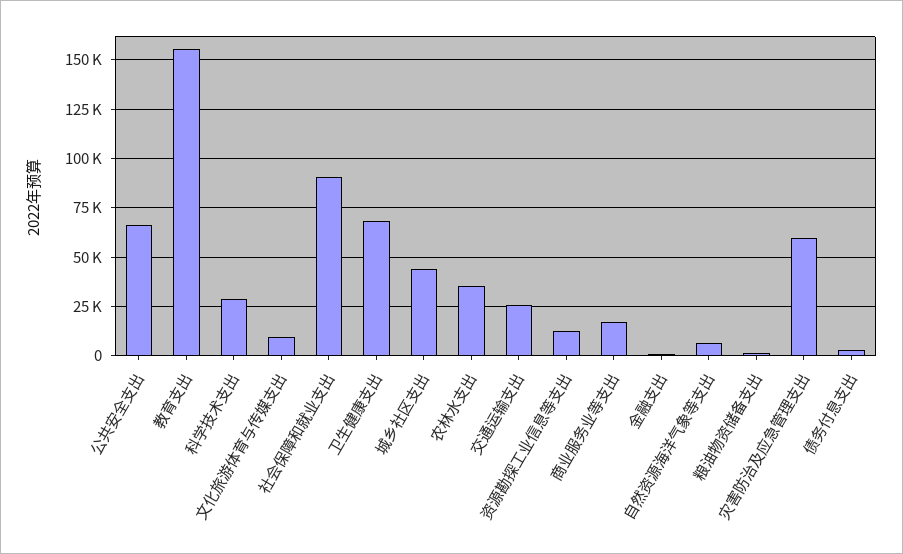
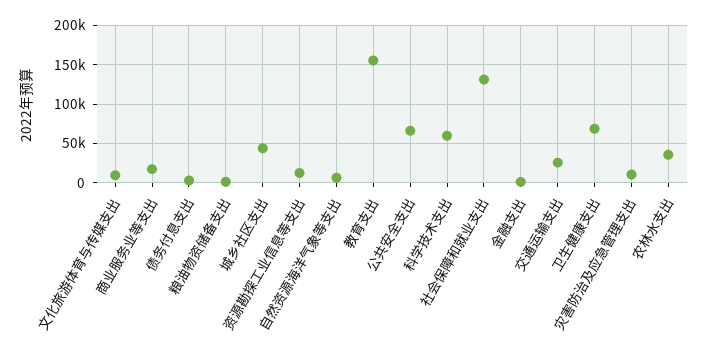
科学技术支出: 30000 -> 60000
社会保障和就业支出: 90000 -> 130000
灾害防治及应急管理支出: 60000 -> 10000

